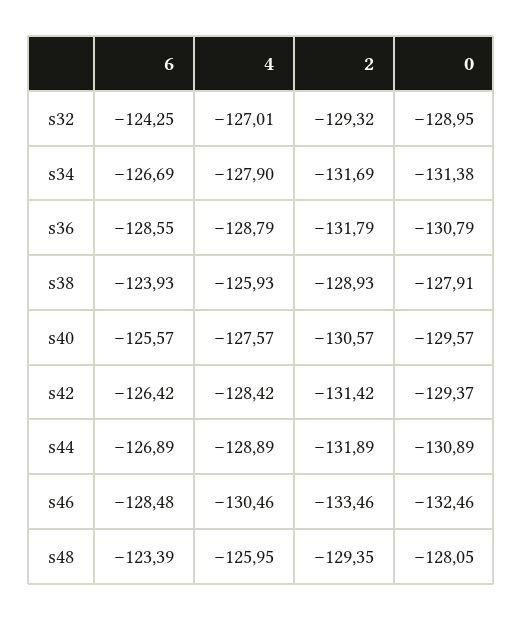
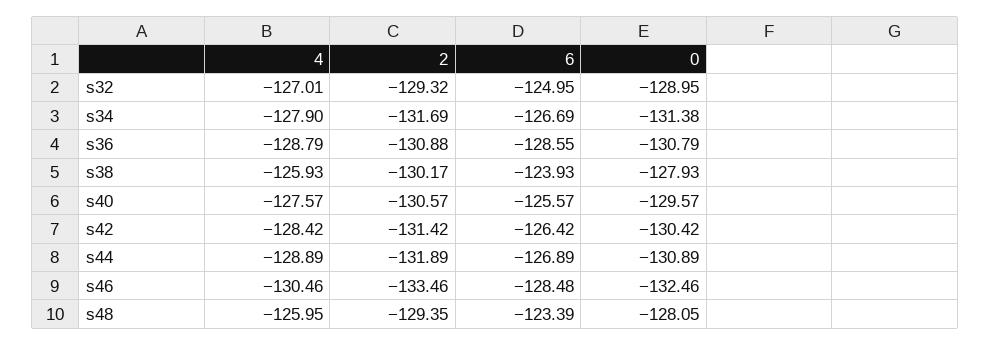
6, s32: -124.25 -> -124.95
2, s36: -131.79 -> -130.88
2, s38: -128.93 -> -130.17
0, s38: -127.91 -> -127.93
0, s42: -129.37 -> -130.42

